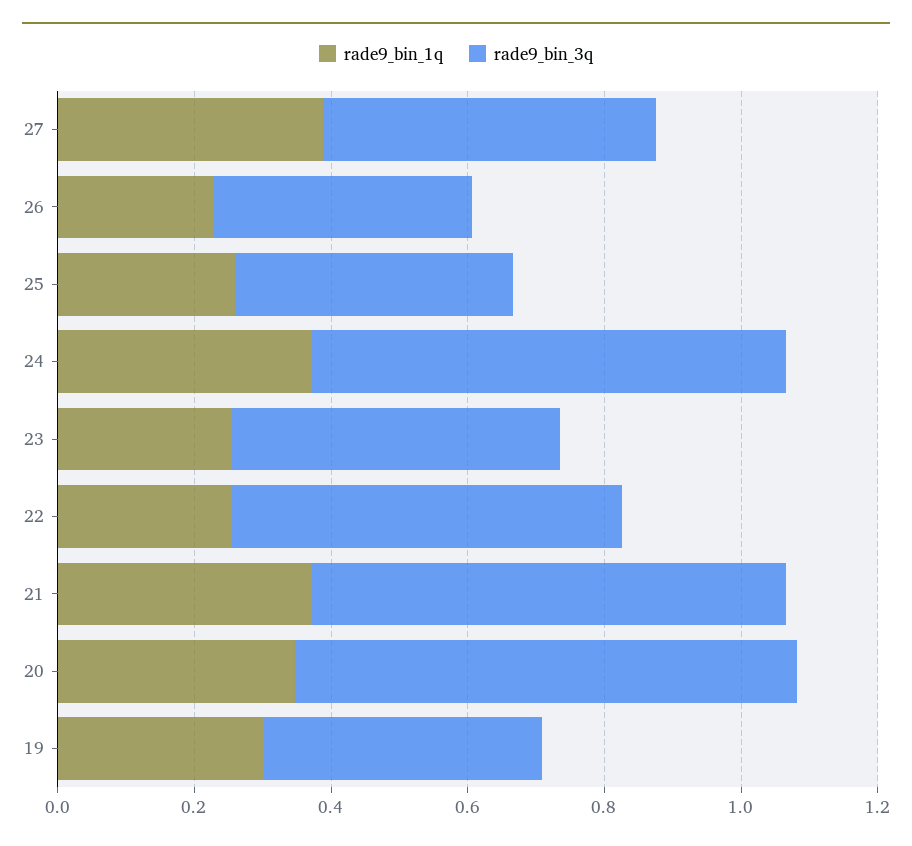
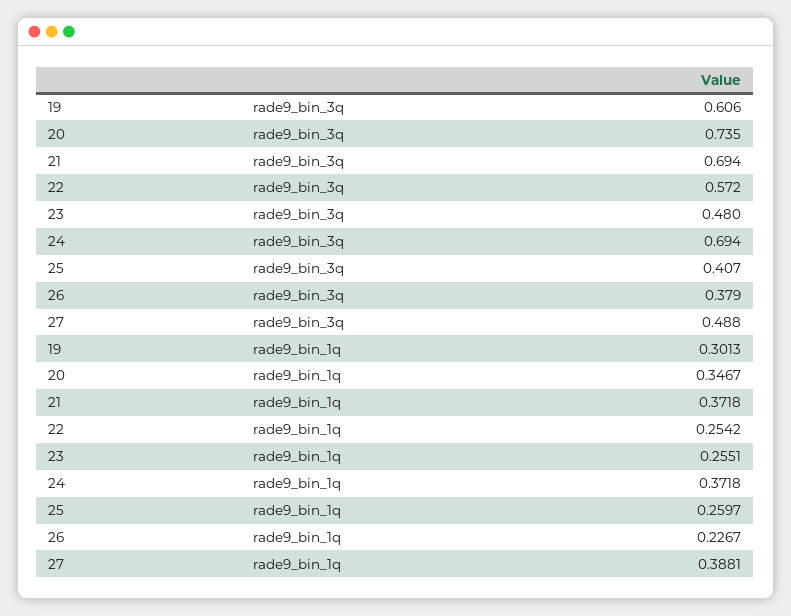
rade9_bin_3q, 19: 0.4 -> 0.606

